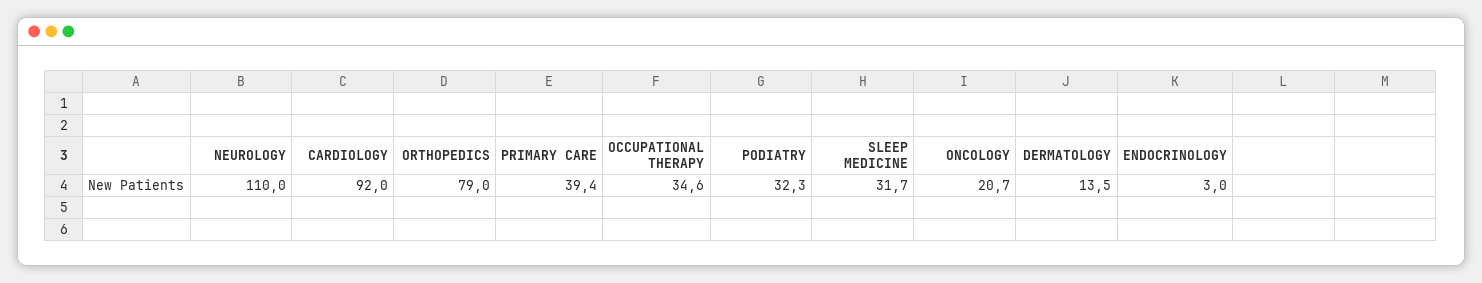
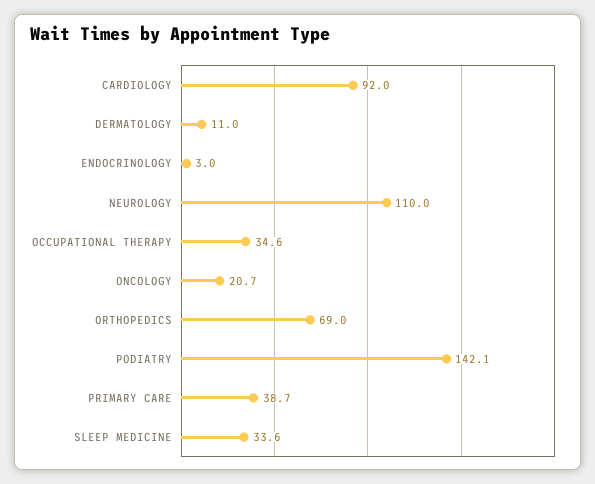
ORTHOPEDICS: 79 -> 69
PRIMARY CARE: 39.4 -> 38.7
PODIATRY: 32.3 -> 142.1
SLEEP MEDICINE: 31.7 -> 33.6
DERMATOLOGY: 13.5 -> 11

